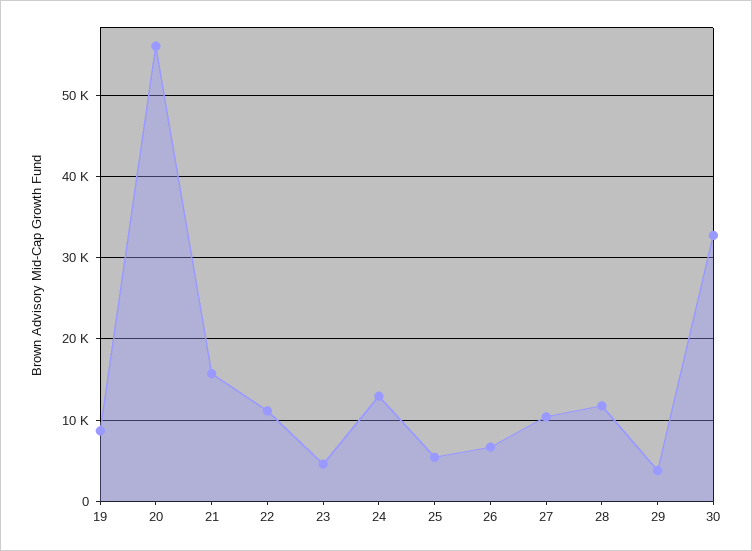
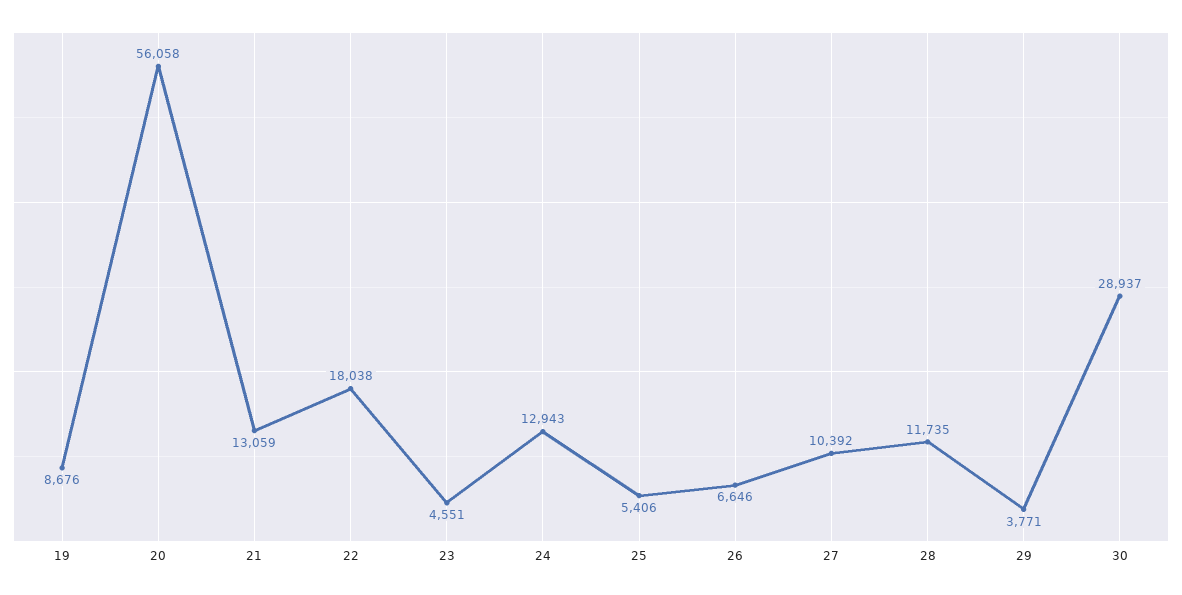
21: 16000 -> 13059
22: 11000 -> 18038
30: 33000 -> 28937

